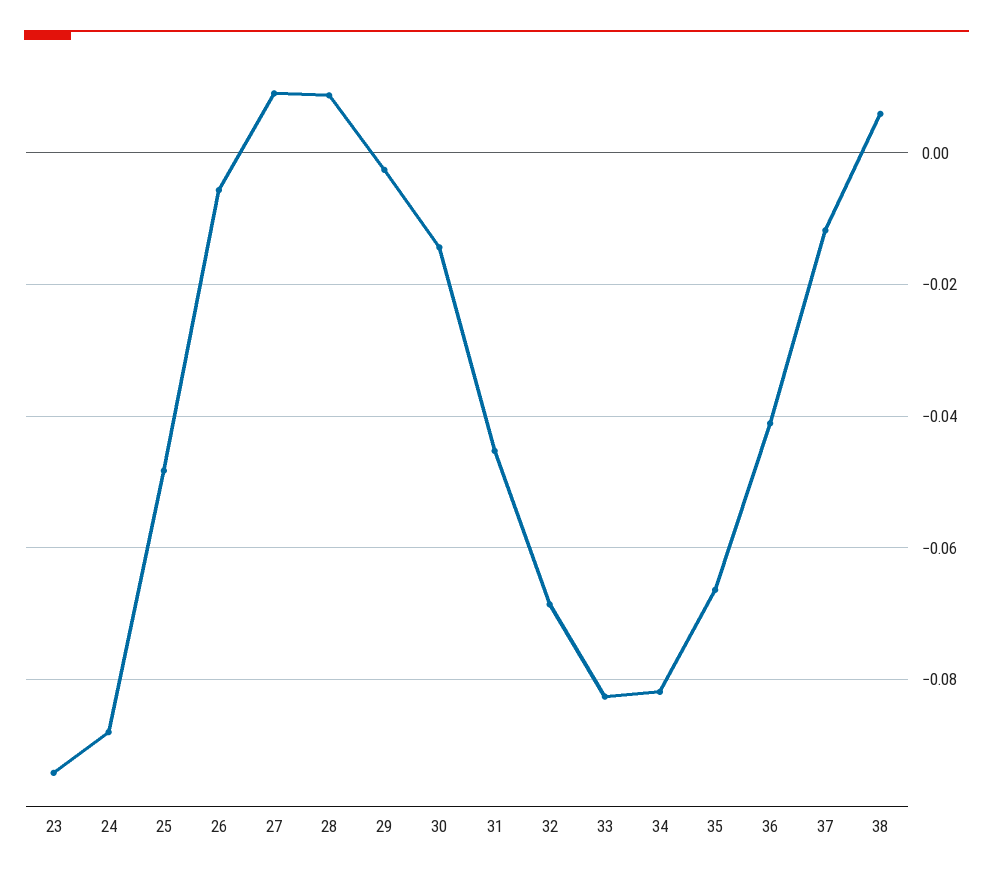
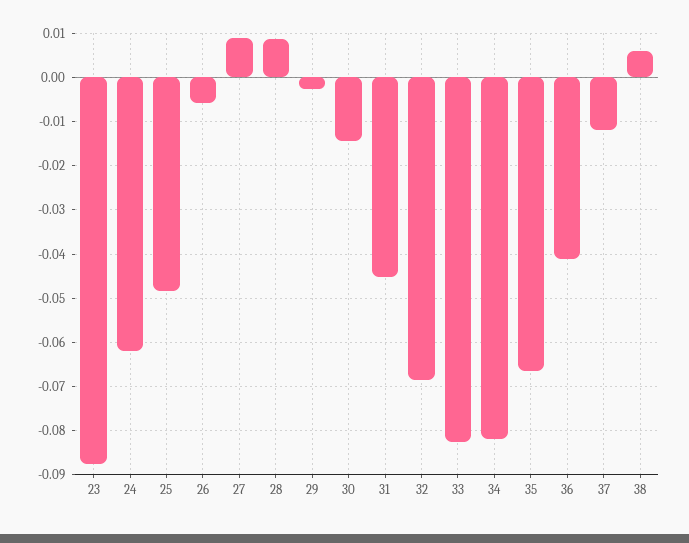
23: -0.094 -> -0.088
24: -0.088 -> -0.062

